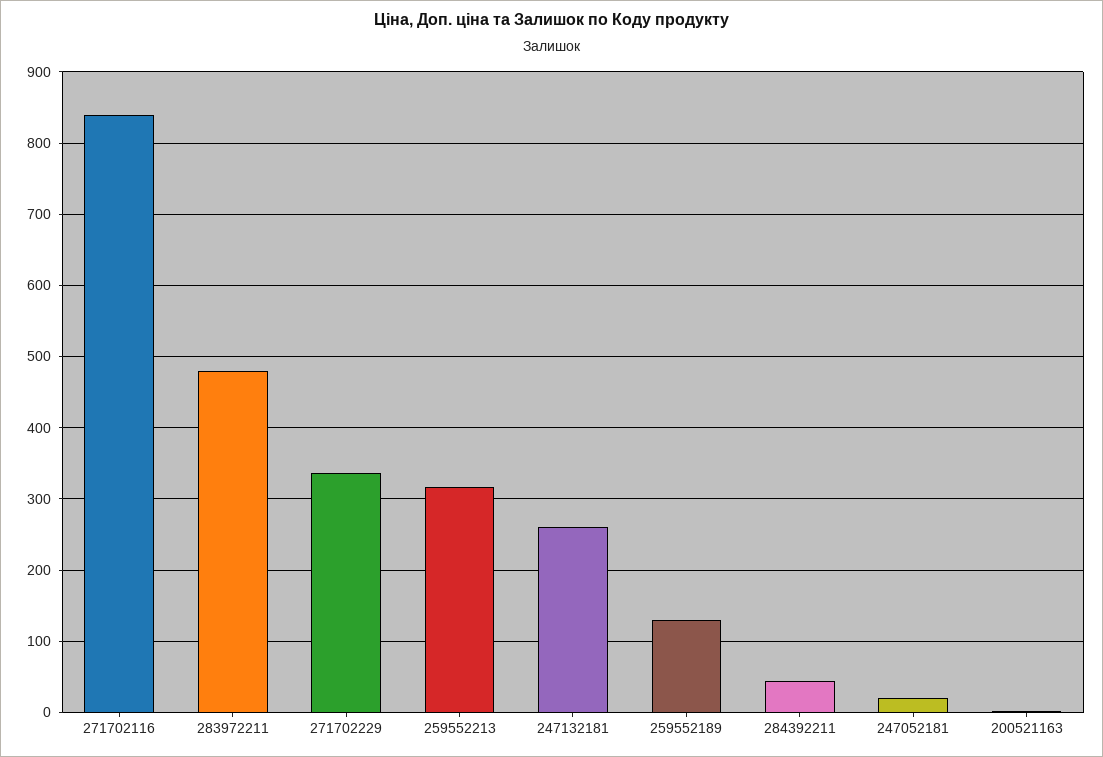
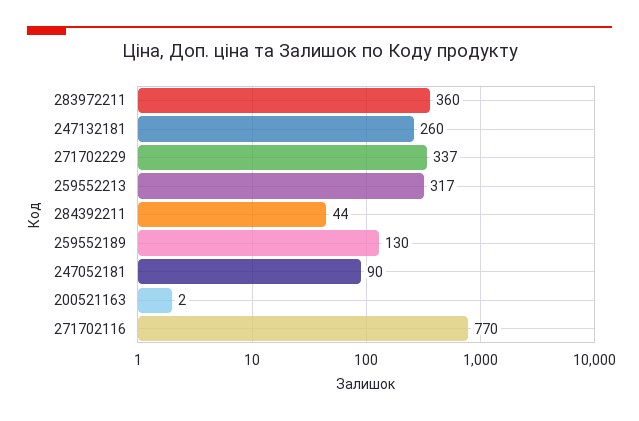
271702116: 840 -> 770
283972211: 480 -> 360
247052181: 20 -> 90

